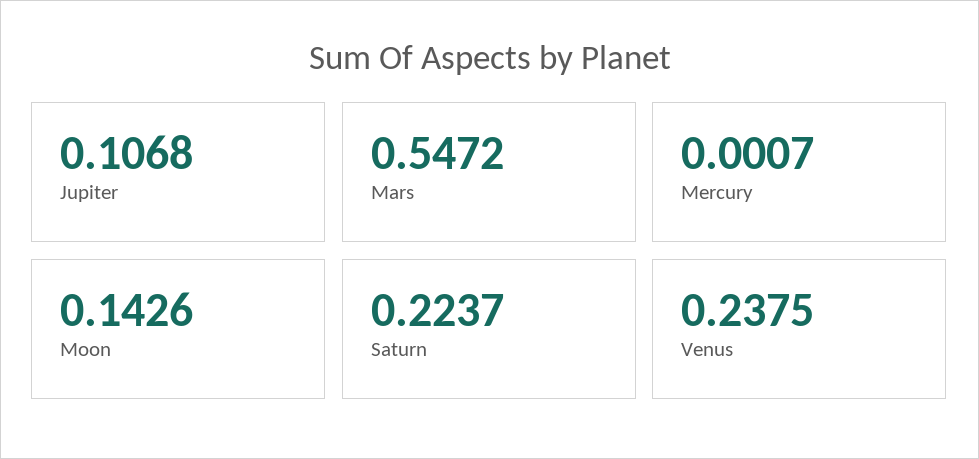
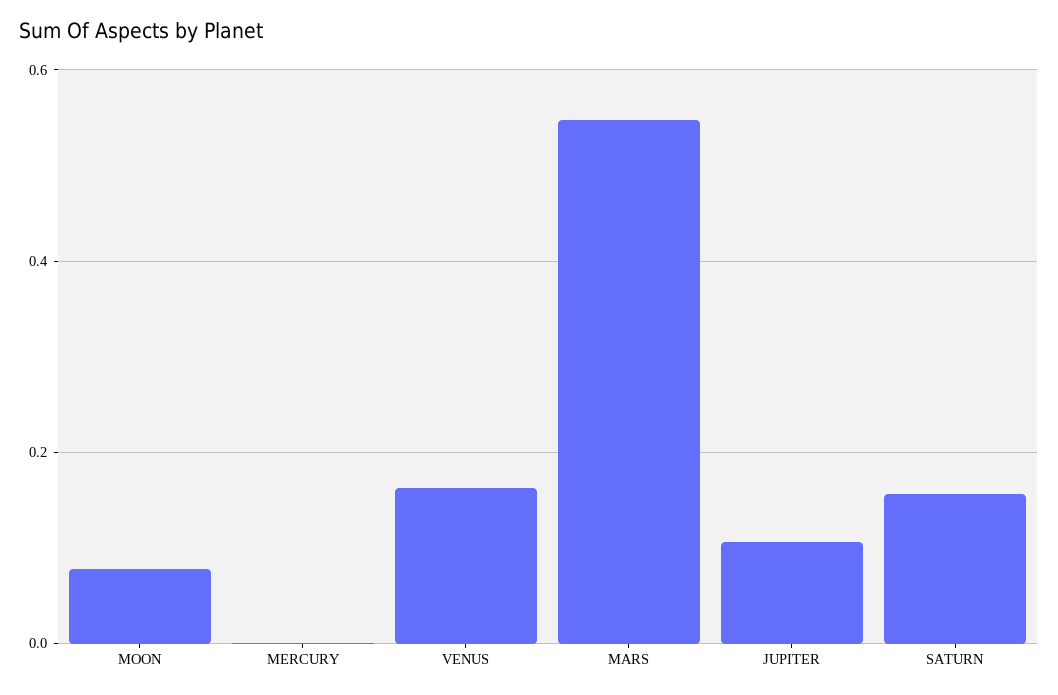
Moon: 0.1426 -> 0.08
Saturn: 0.2237 -> 0.16
Venus: 0.2375 -> 0.16

